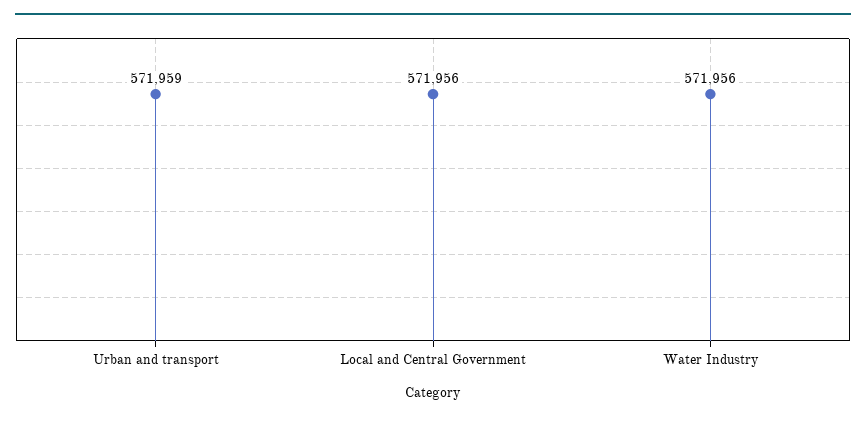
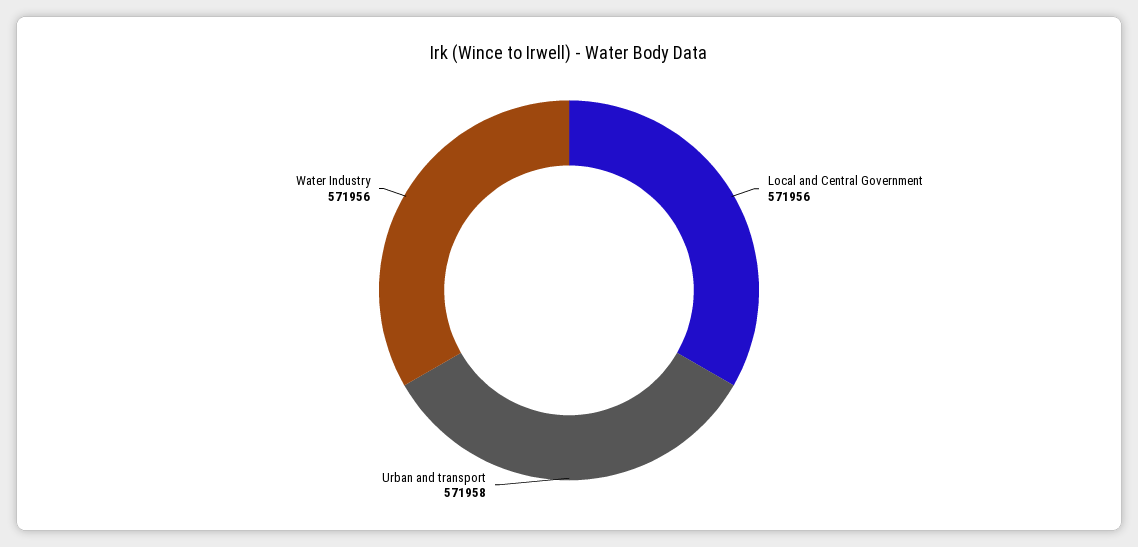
Urban and transport: 571959 -> 571958

